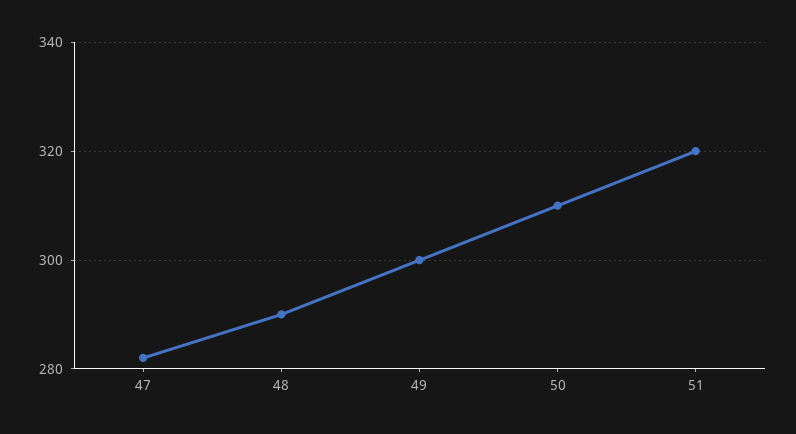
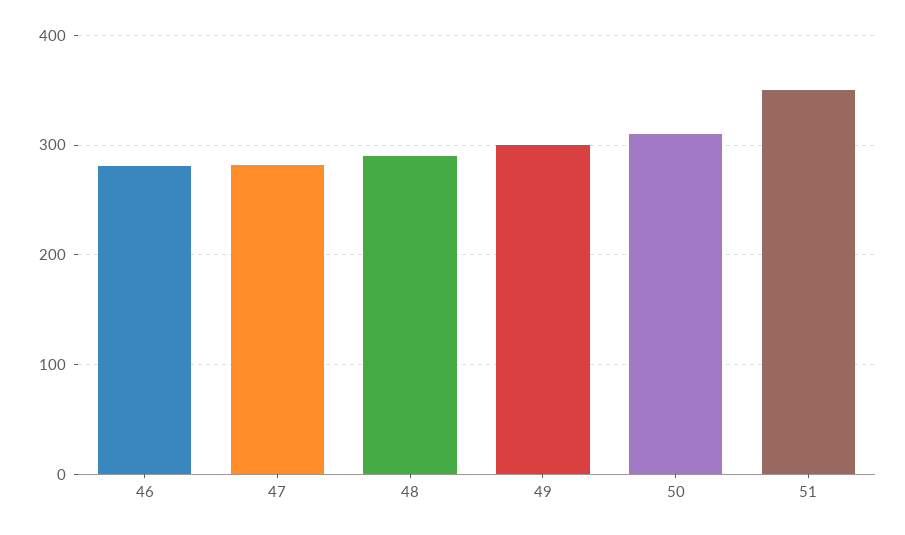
51: 320 -> 350
46: none -> 280

